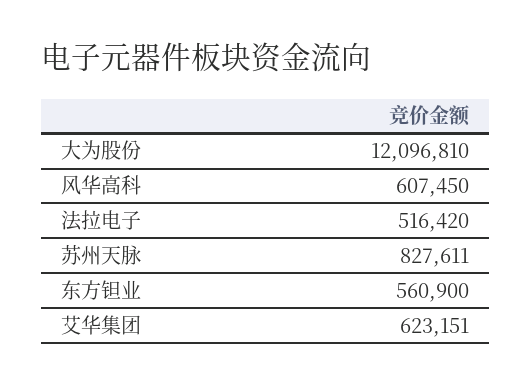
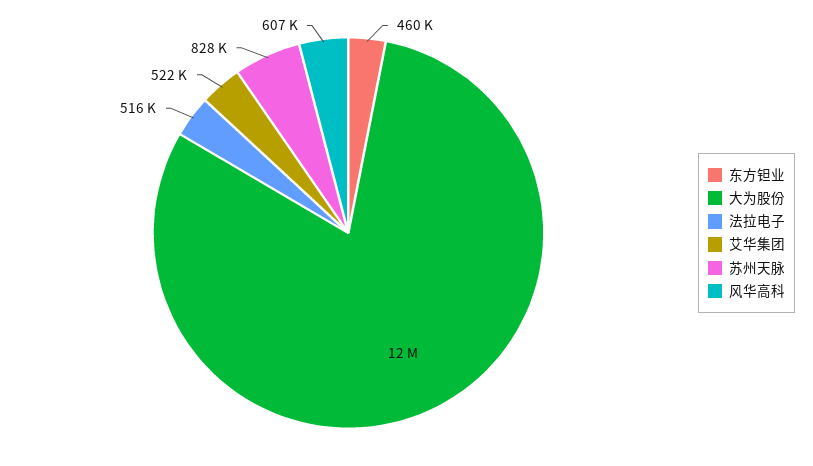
东方钽业: 560900 -> 460000
艾华集团: 623151 -> 522000

